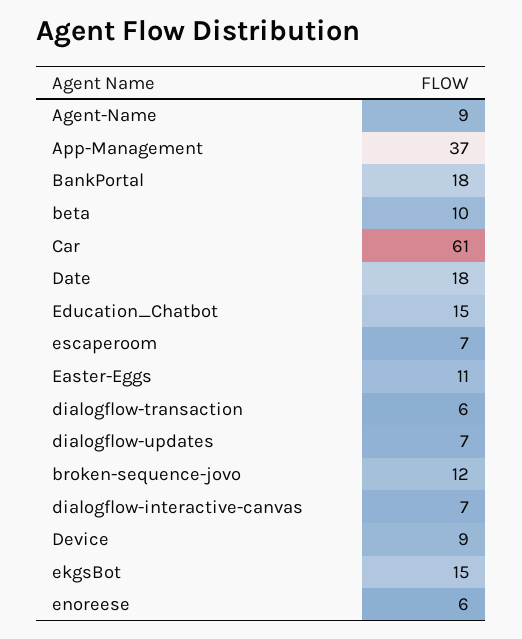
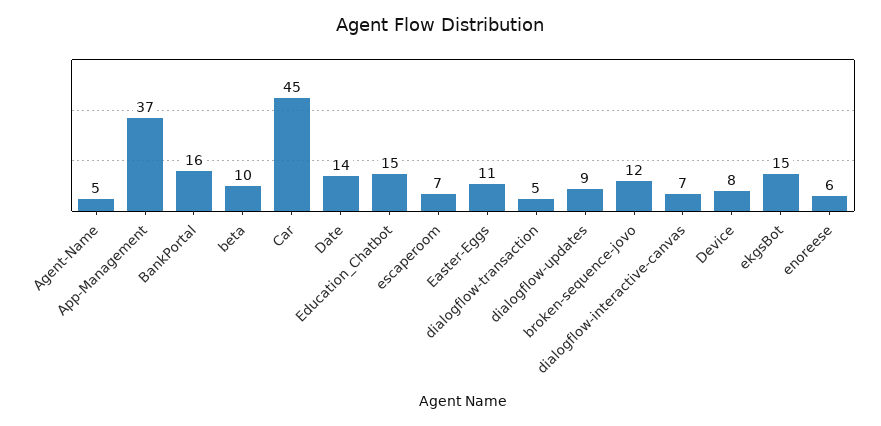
Agent-Name: 9 -> 5
BankPortal: 18 -> 16
Car: 61 -> 45
Date: 18 -> 14
dialogflow-transaction: 6 -> 5
dialogflow-updates: 7 -> 9
Device: 9 -> 8

